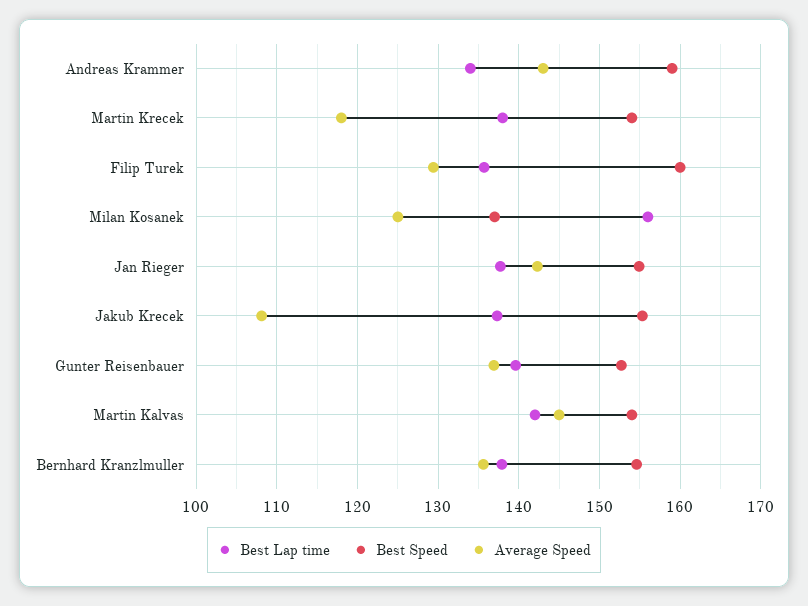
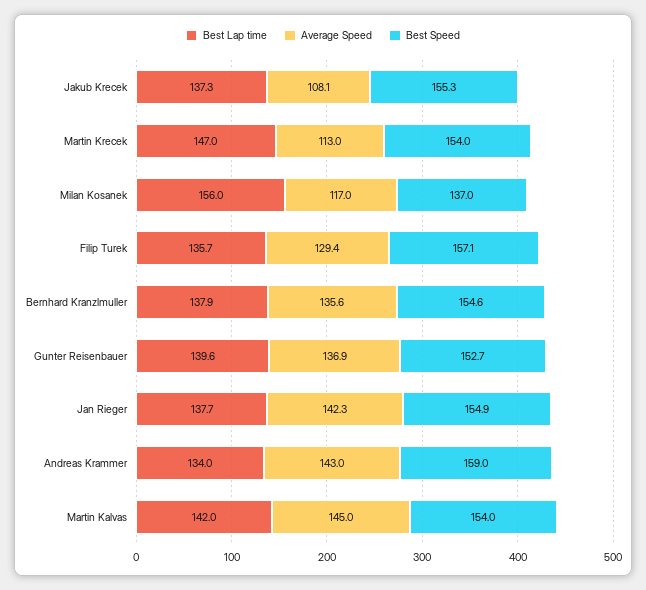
Best Lap time, Martin Krecek: 138 -> 147
Average Speed, Martin Krecek: 118 -> 113
Best Speed, Filip Turek: 160 -> 157.1
Average Speed, Milan Kosanek: 125 -> 117

